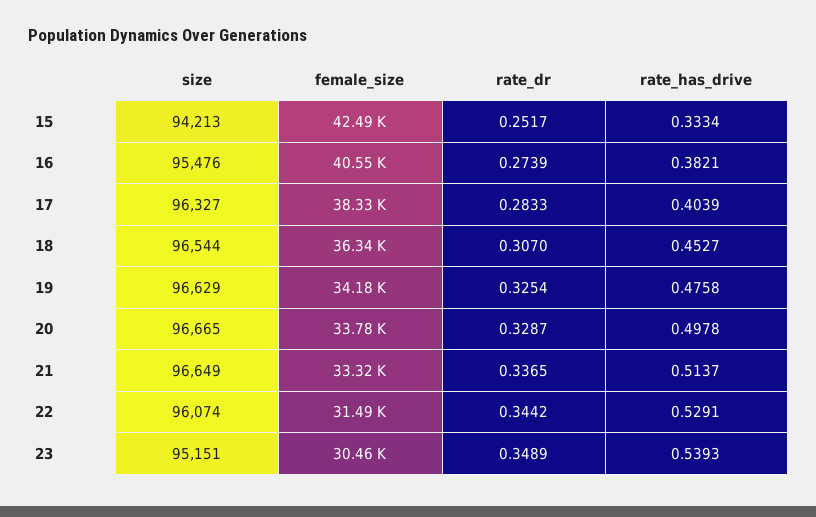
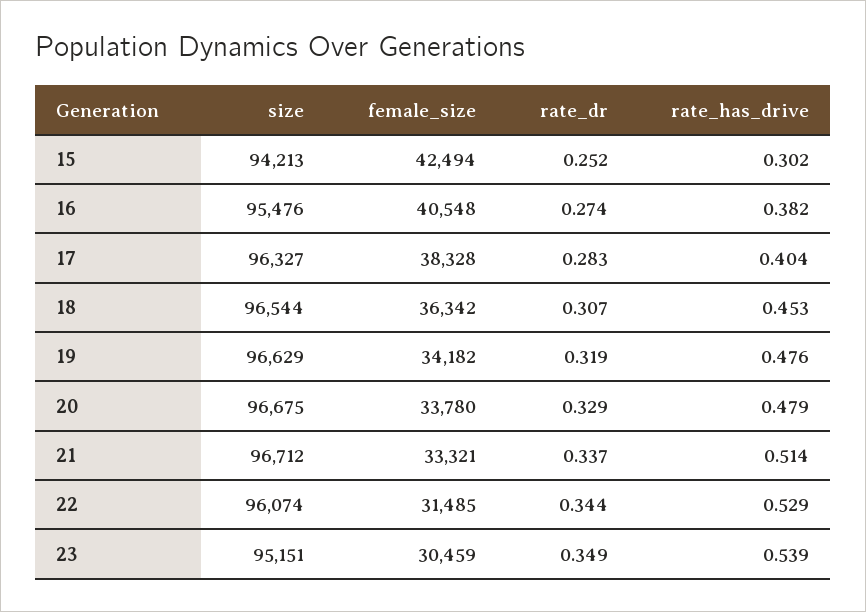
rate_has_drive, 15: 0.3334 -> 0.302
rate_dr, 19: 0.3254 -> 0.319
size, 20: 96665 -> 96675
rate_has_drive, 20: 0.4978 -> 0.479
size, 21: 96649 -> 96712

